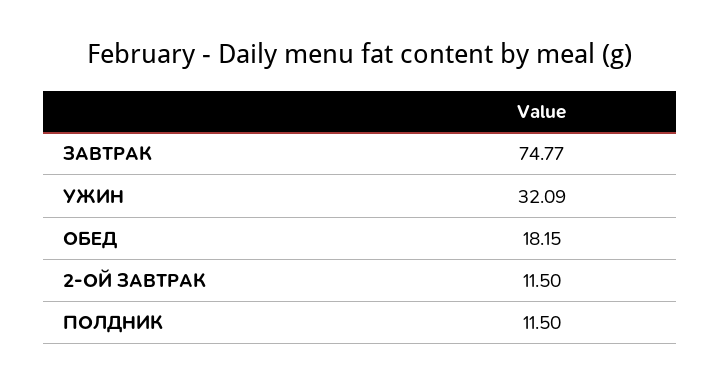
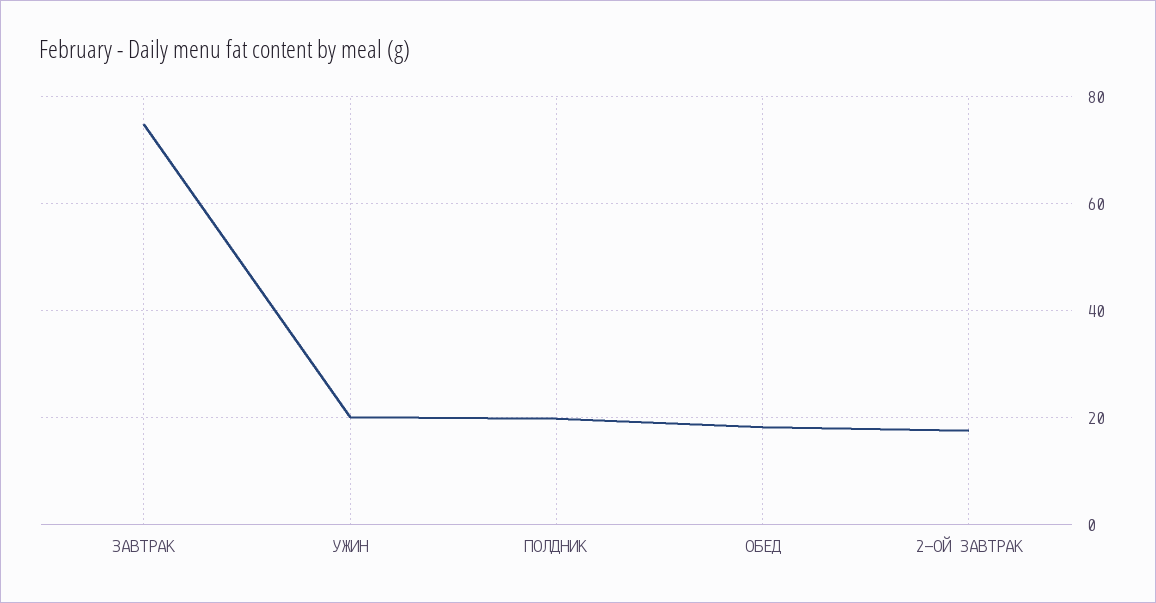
УЖИН: 32.09 -> 20
2-ОЙ ЗАВТРАК: 11.5 -> 18
ПОЛДНИК: 11.5 -> 20

